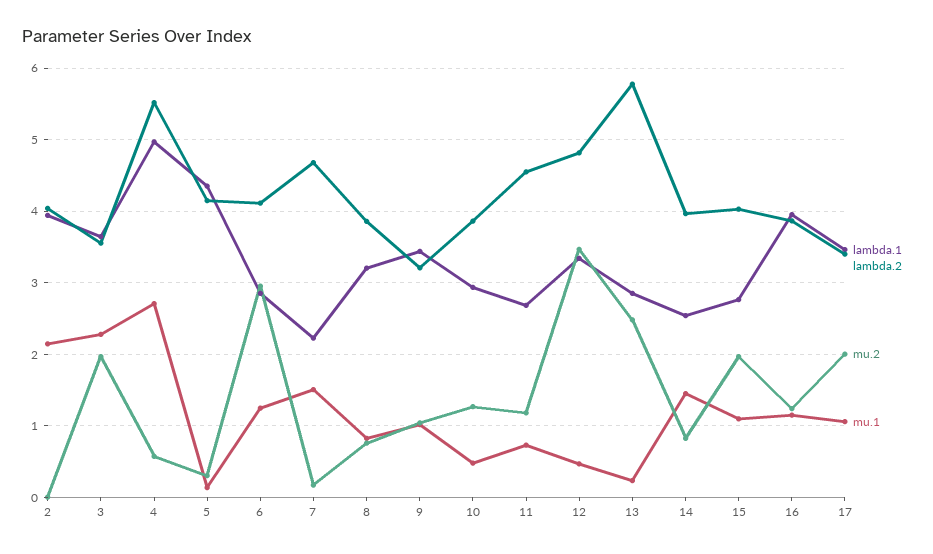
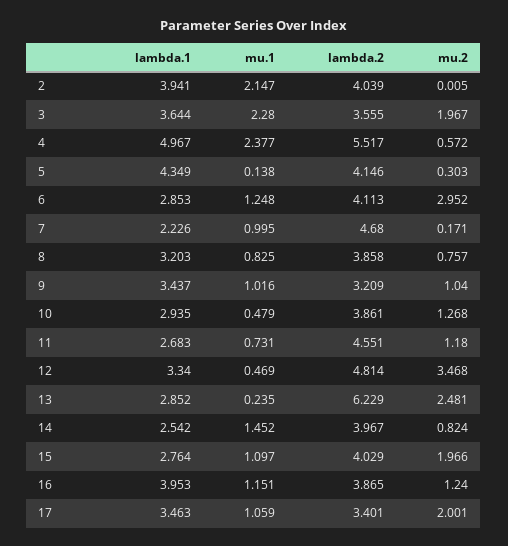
mu.1, 4: 2.7 -> 2.377
mu.1, 7: 1.5 -> 0.995
lambda.2, 13: 5.8 -> 6.229

